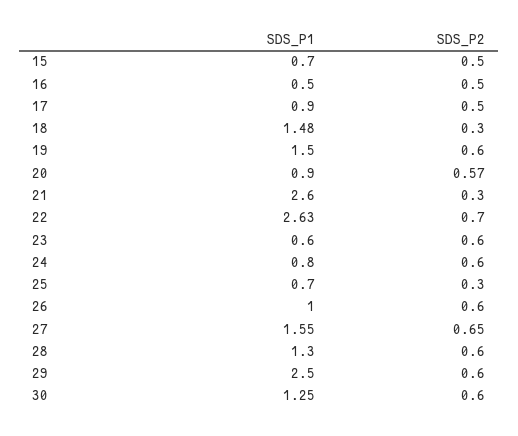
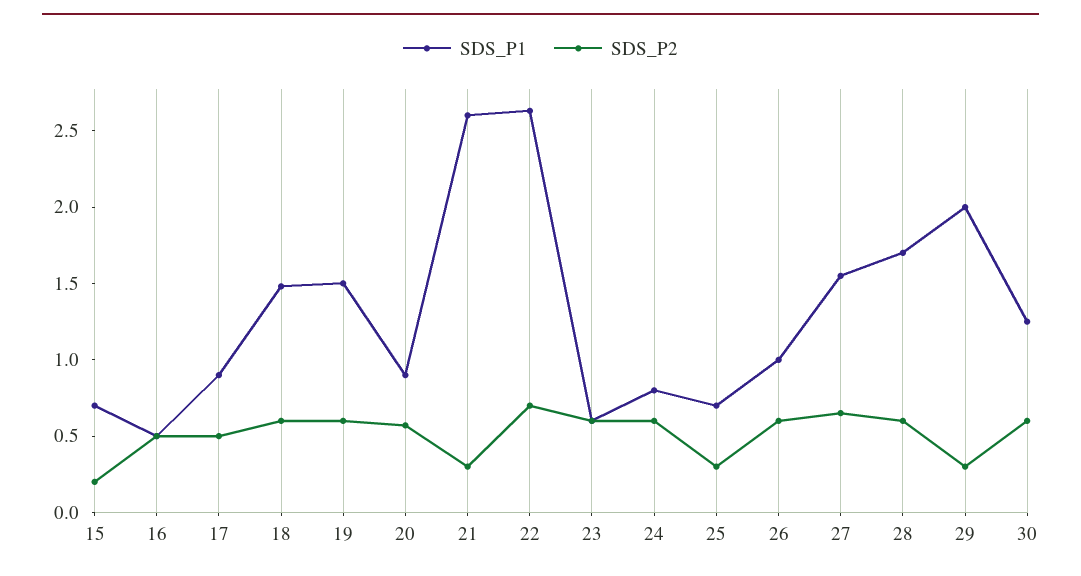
SDS_P2, 15: 0.5 -> 0.2
SDS_P2, 18: 0.3 -> 0.6
SDS_P1, 28: 1.3 -> 1.7
SDS_P1, 29: 2.5 -> 2
SDS_P2, 29: 0.6 -> 0.3

